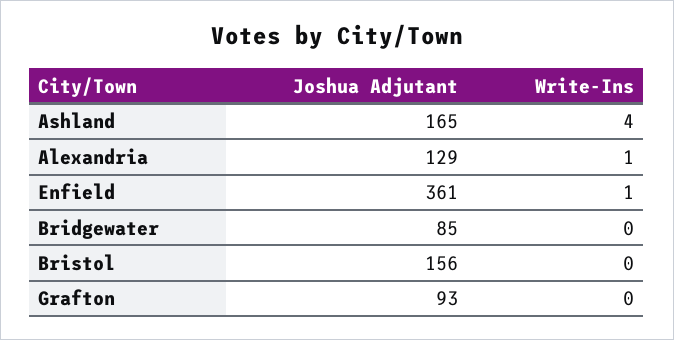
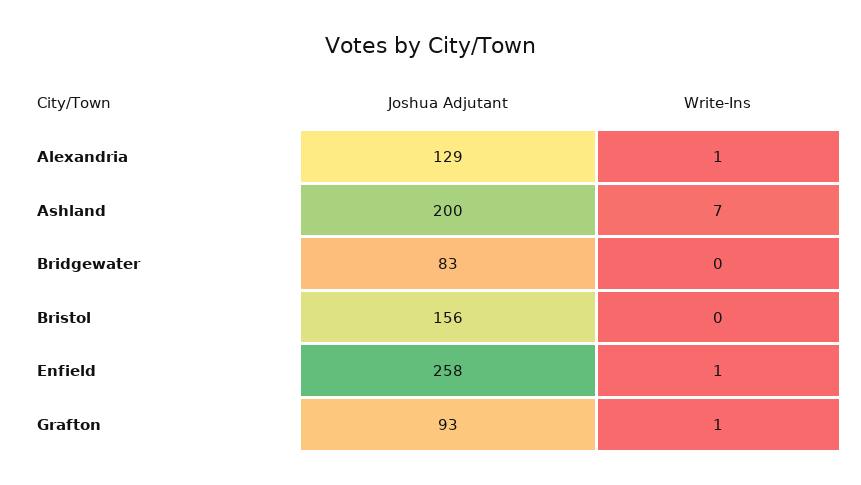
Joshua Adjutant, Ashland: 165 -> 200
Write-Ins, Ashland: 4 -> 7
Joshua Adjutant, Enfield: 361 -> 258
Joshua Adjutant, Bridgewater: 85 -> 83
Write-Ins, Grafton: 0 -> 1

